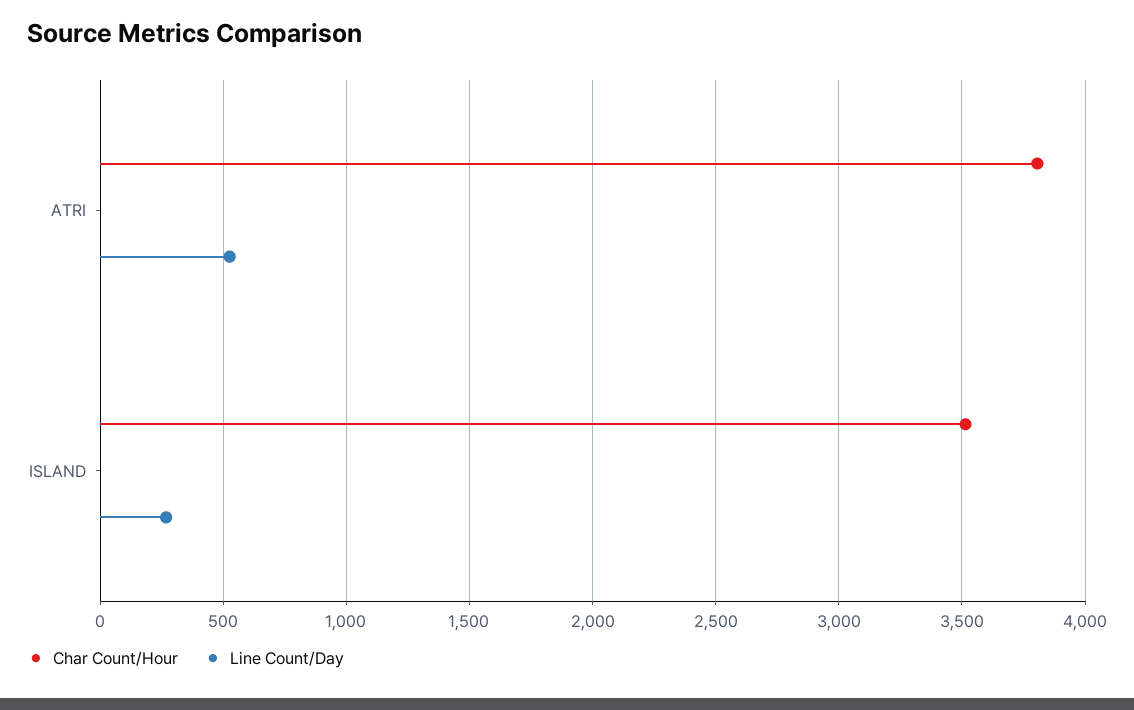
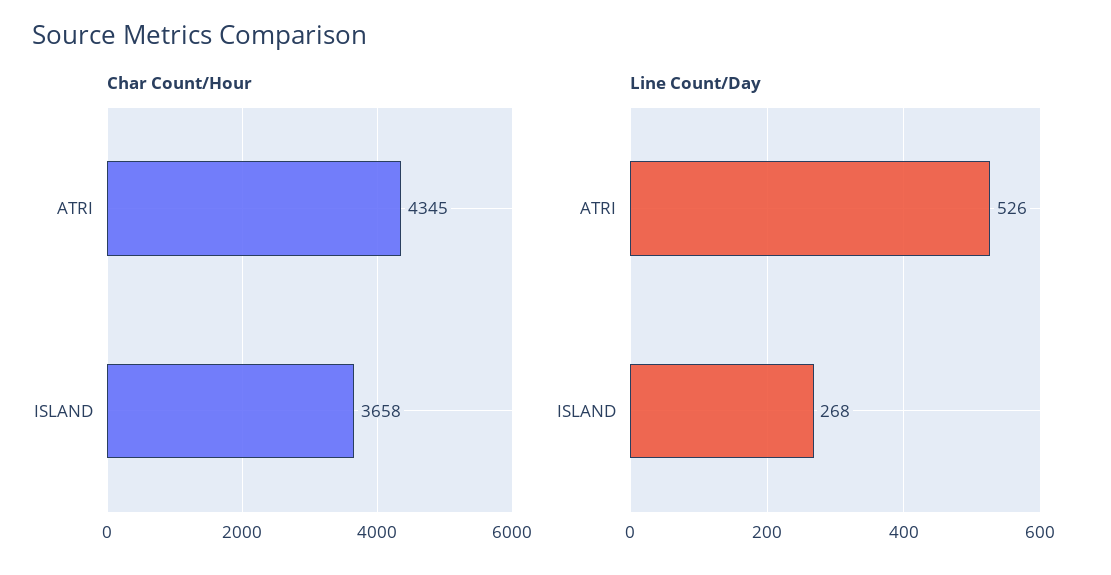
Char Count/Hour, ATRI: 3800 -> 4345
Char Count/Hour, ISLAND: 3500 -> 3658

